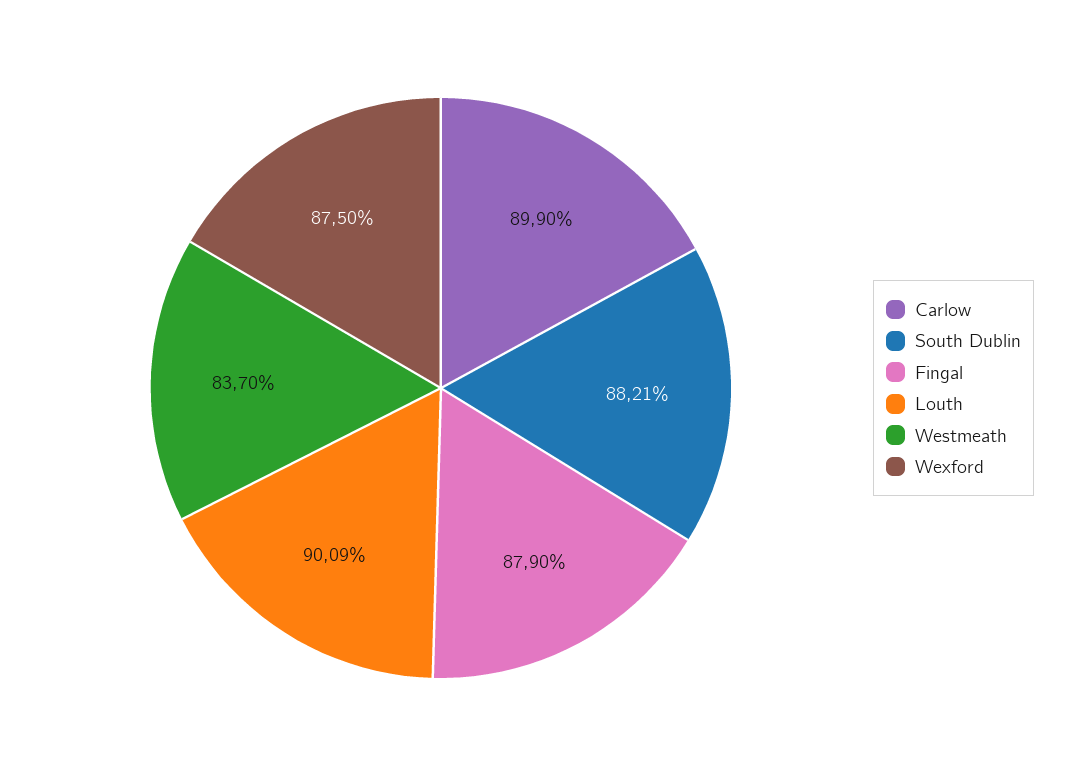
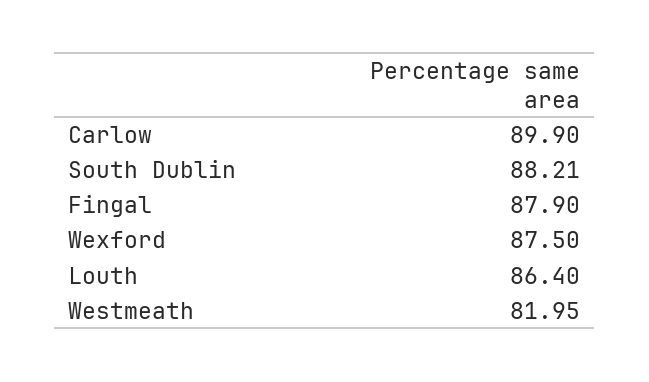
Louth: 90.09 -> 86.4
Westmeath: 83.7 -> 81.95

